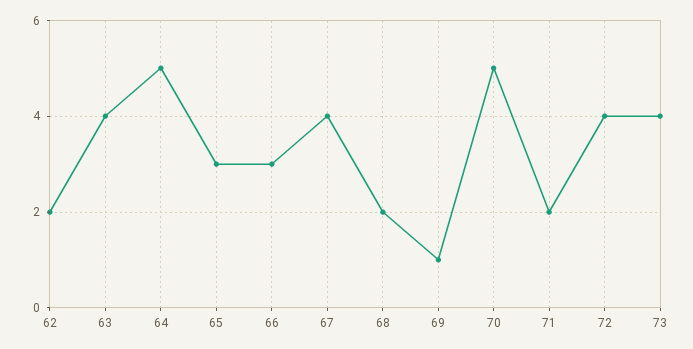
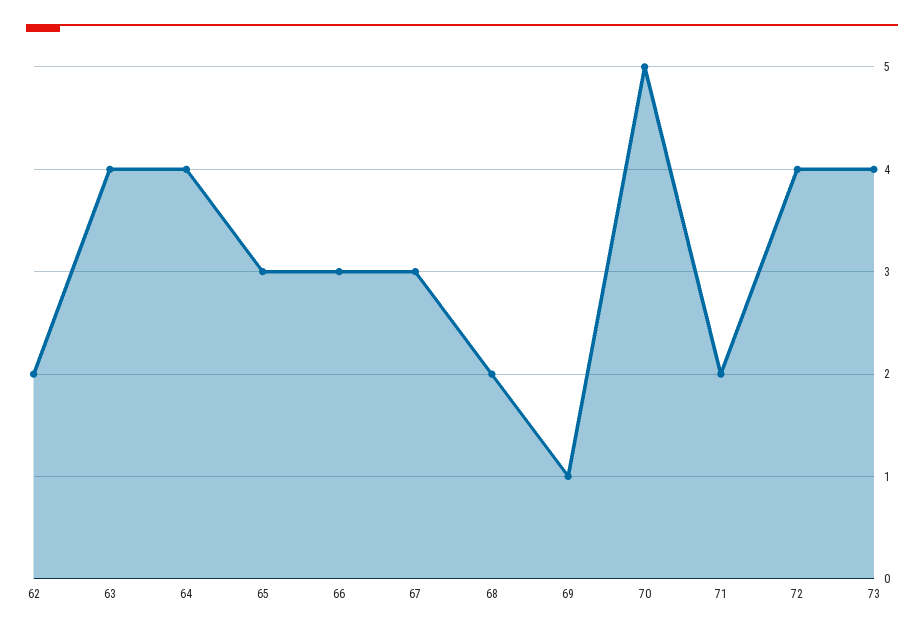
64: 5 -> 4
67: 4 -> 3

